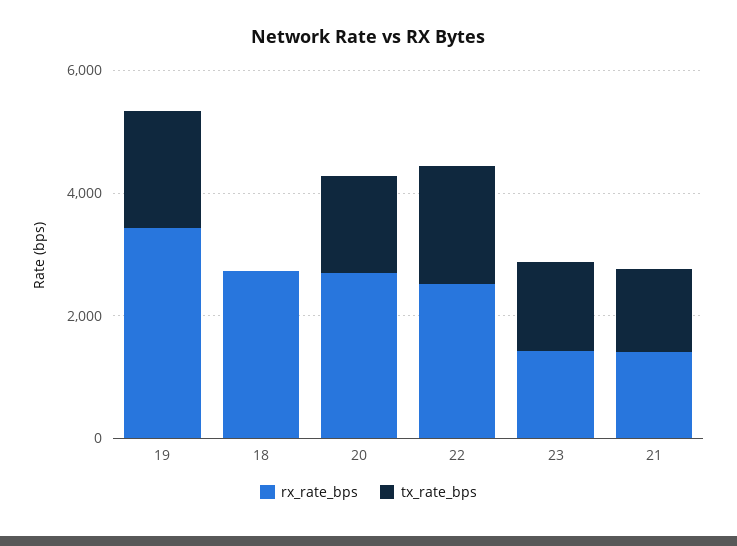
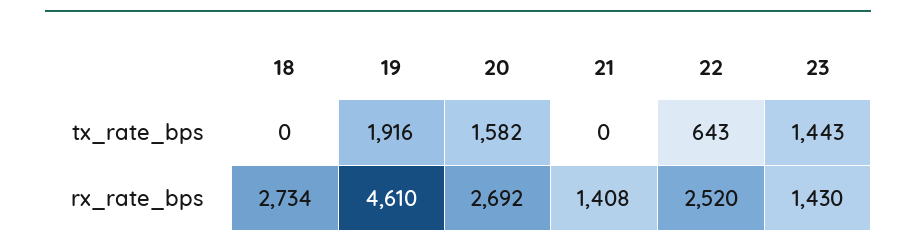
rx_rate_bps, 19: 3500 -> 4610
tx_rate_bps, 22: 2000 -> 643
tx_rate_bps, 21: 1500 -> 0

